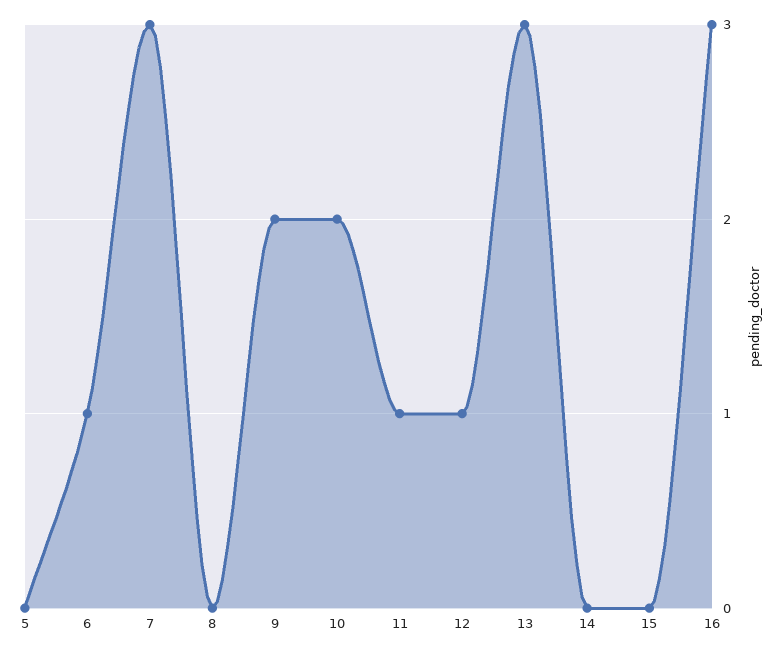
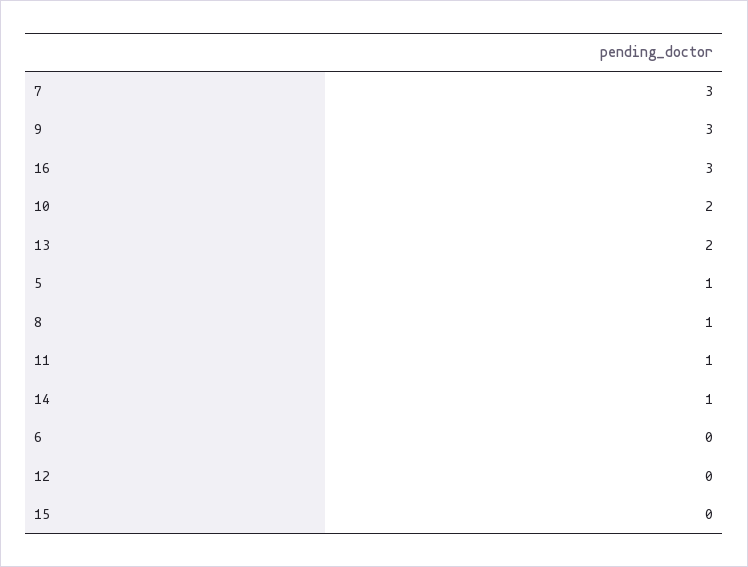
5: 0 -> 1
6: 1 -> 0
8: 0 -> 1
9: 2 -> 3
12: 1 -> 0
13: 3 -> 2
14: 0 -> 1

